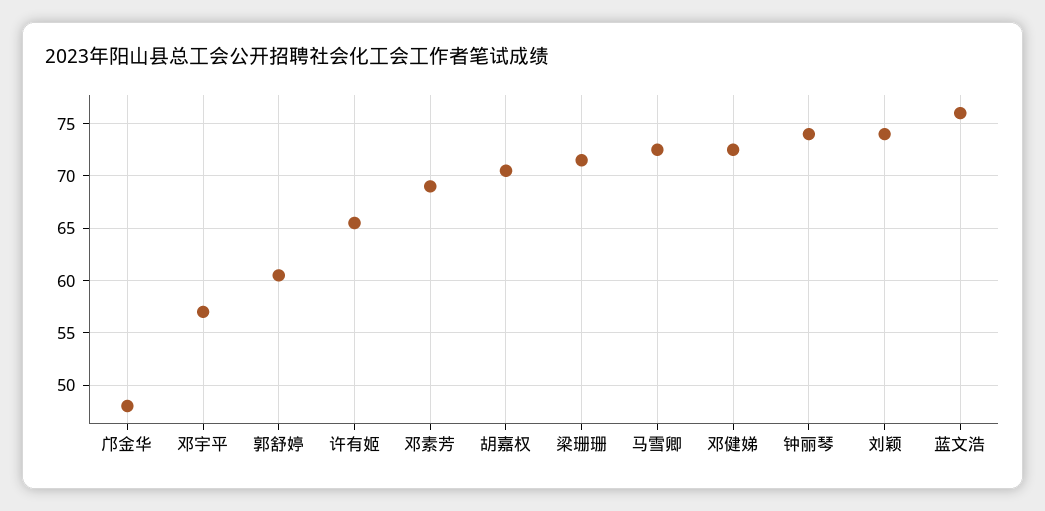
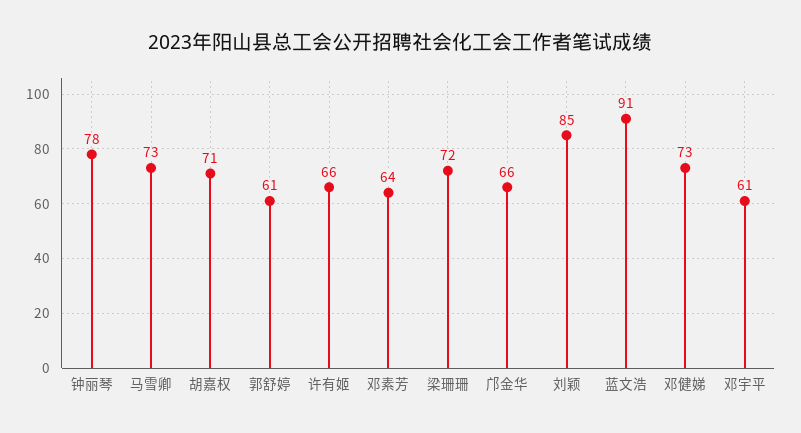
邝金华: 48 -> 66
邓宇平: 57 -> 61
邓素芳: 69 -> 64
钟丽琴: 74 -> 78
刘颖: 74 -> 85
蓝文浩: 76 -> 91

